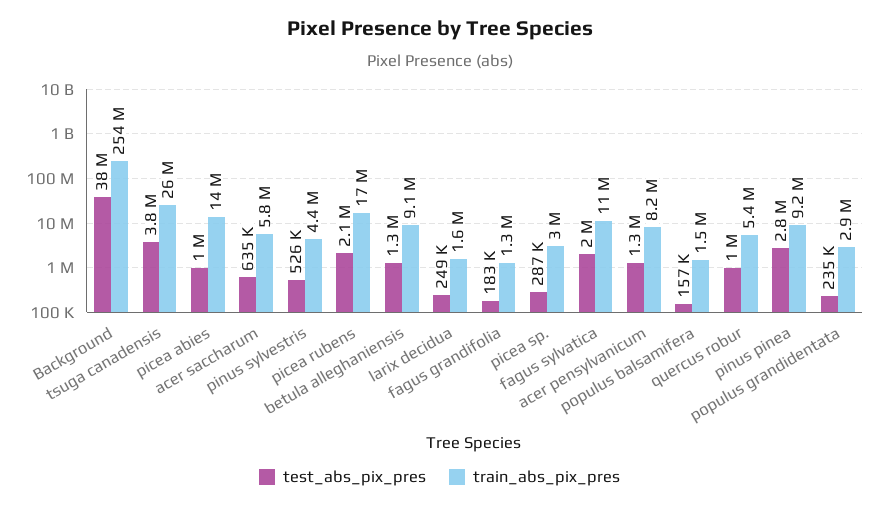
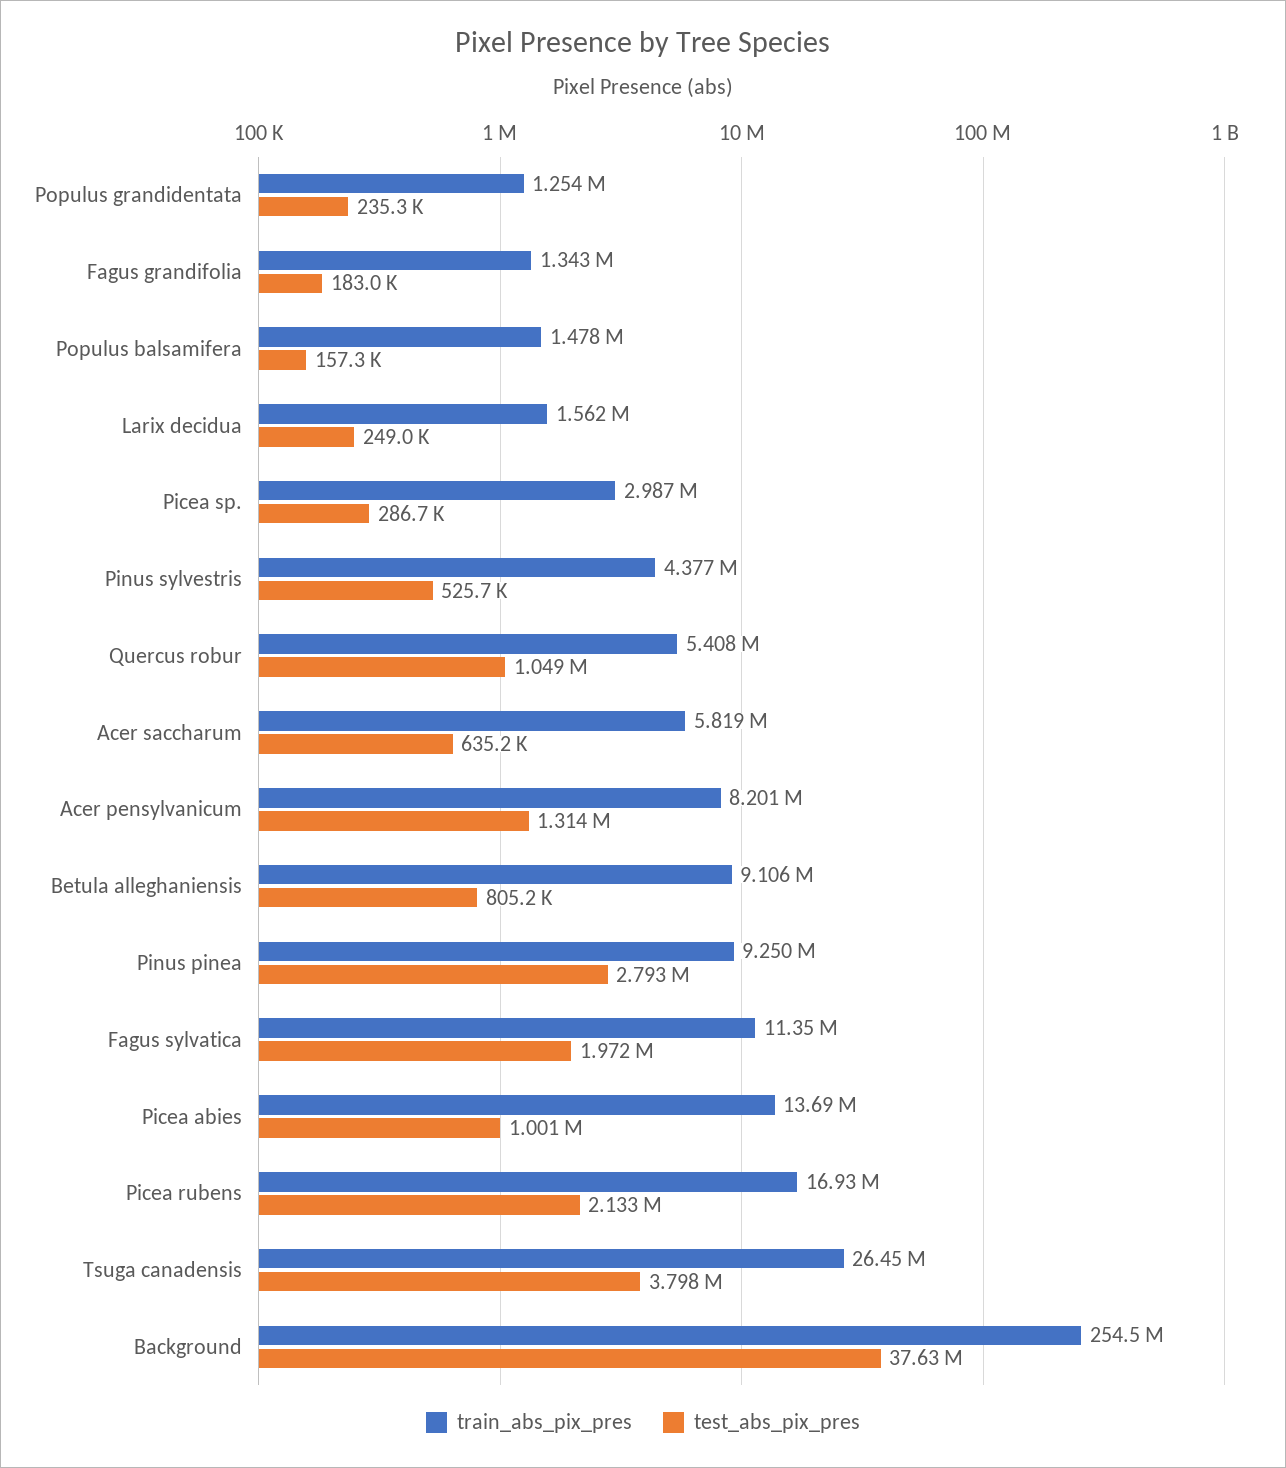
test_abs_pix_pres, betula alleghaniensis: 1300000 -> 805200
train_abs_pix_pres, populus grandidentata: 2900000 -> 1254000

